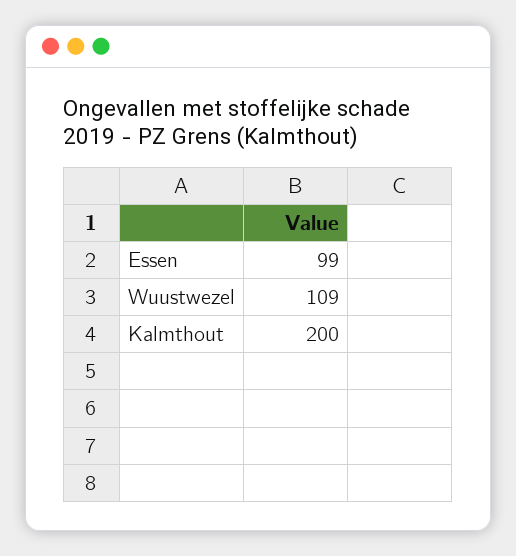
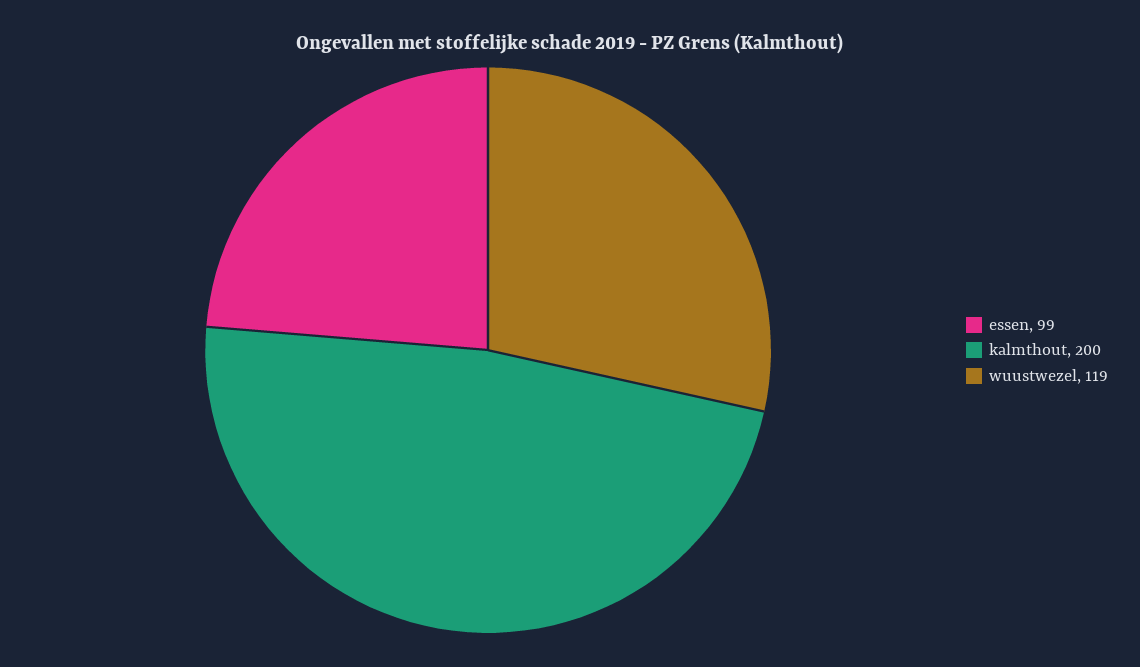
Wuustwezel: 109 -> 119

